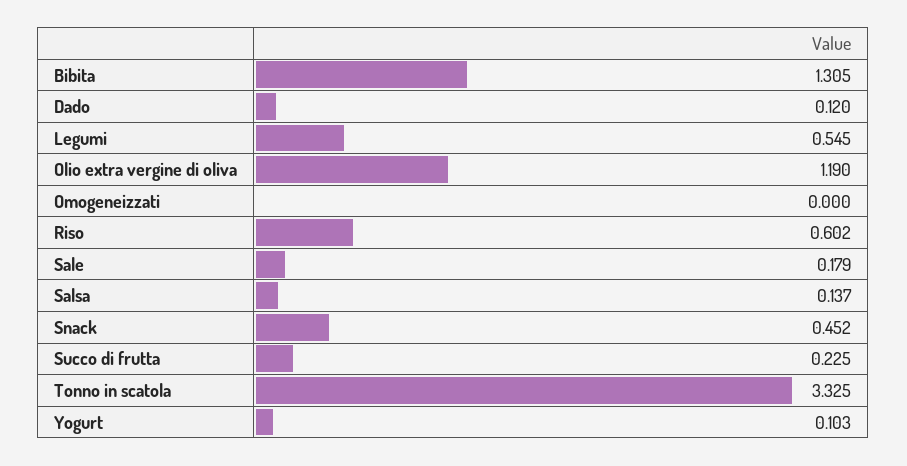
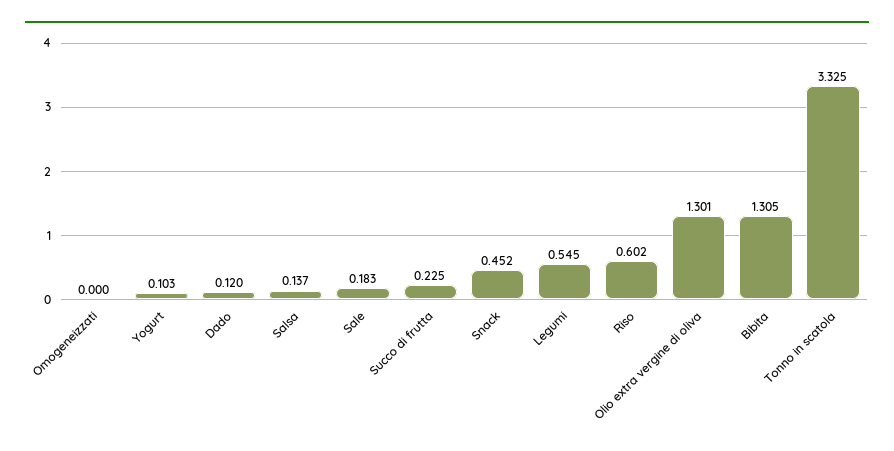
Olio extra vergine di oliva: 1.19 -> 1.301
Sale: 0.179 -> 0.183

